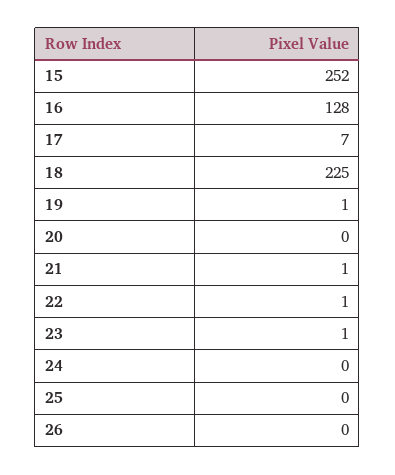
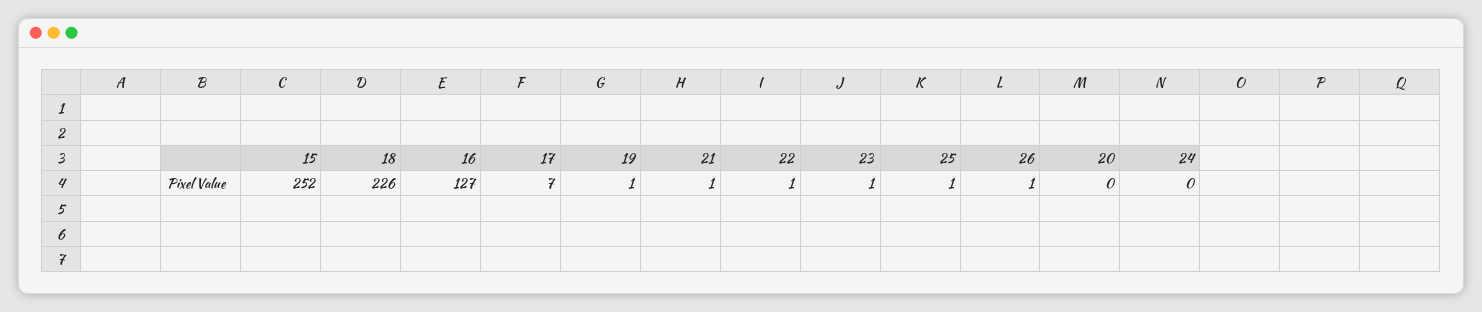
16: 128 -> 127
18: 225 -> 226
25: 0 -> 1
26: 0 -> 1

